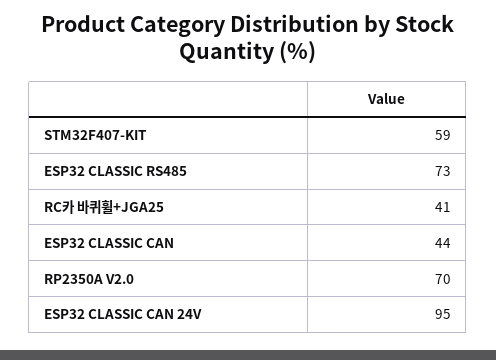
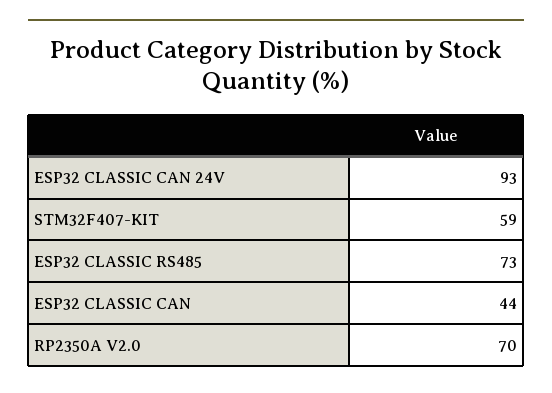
RC카 바퀴휠+JGA25: 41 -> none
ESP32 CLASSIC CAN 24V: 95 -> 93

